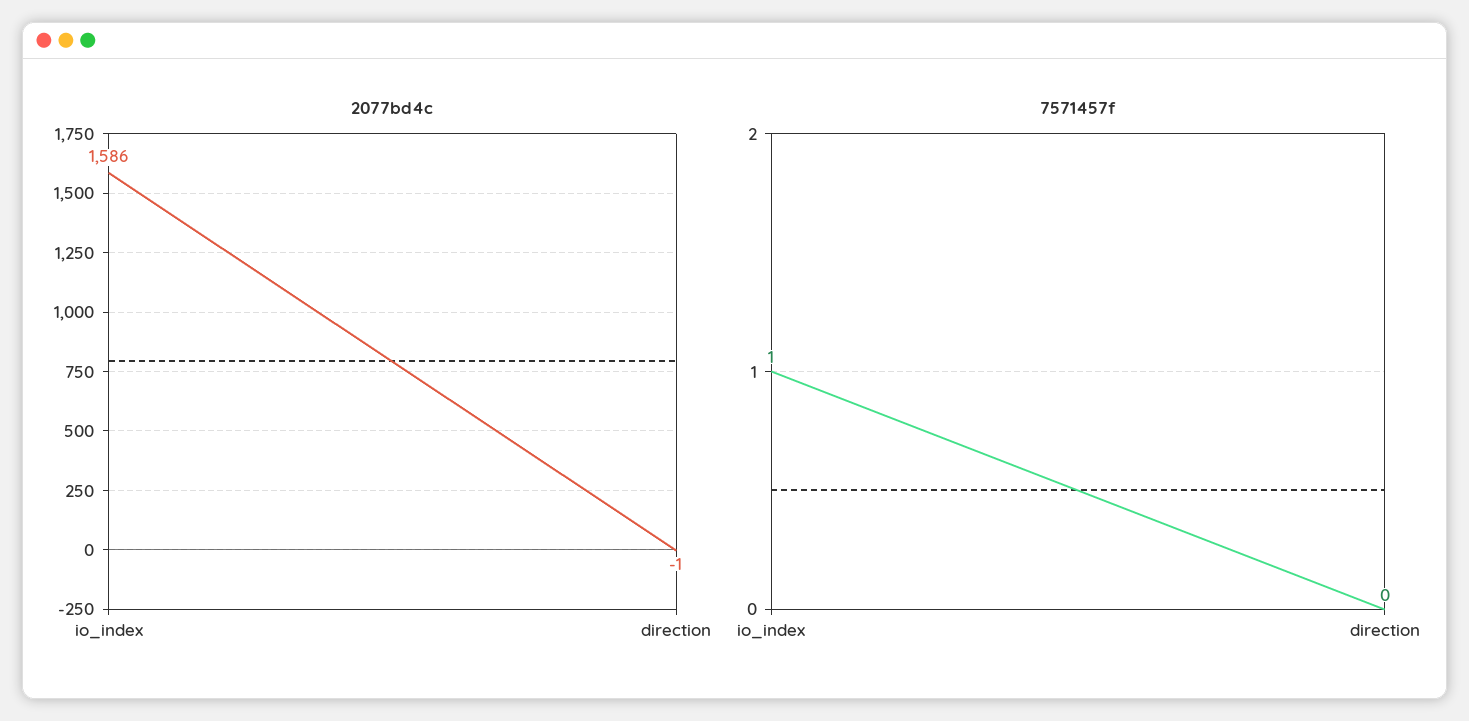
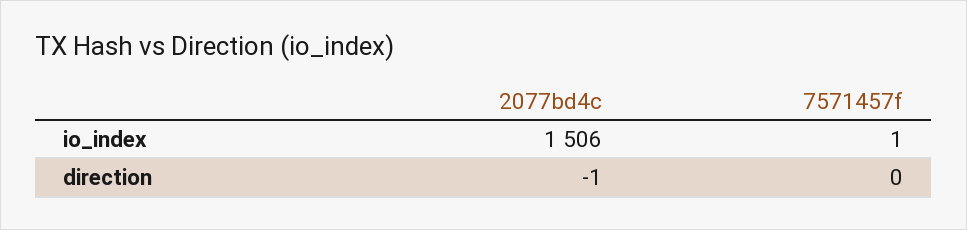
2077bd4c, io_index: 1586 -> 1506

